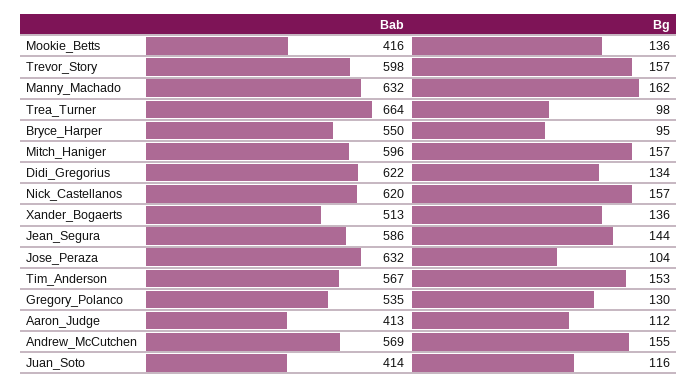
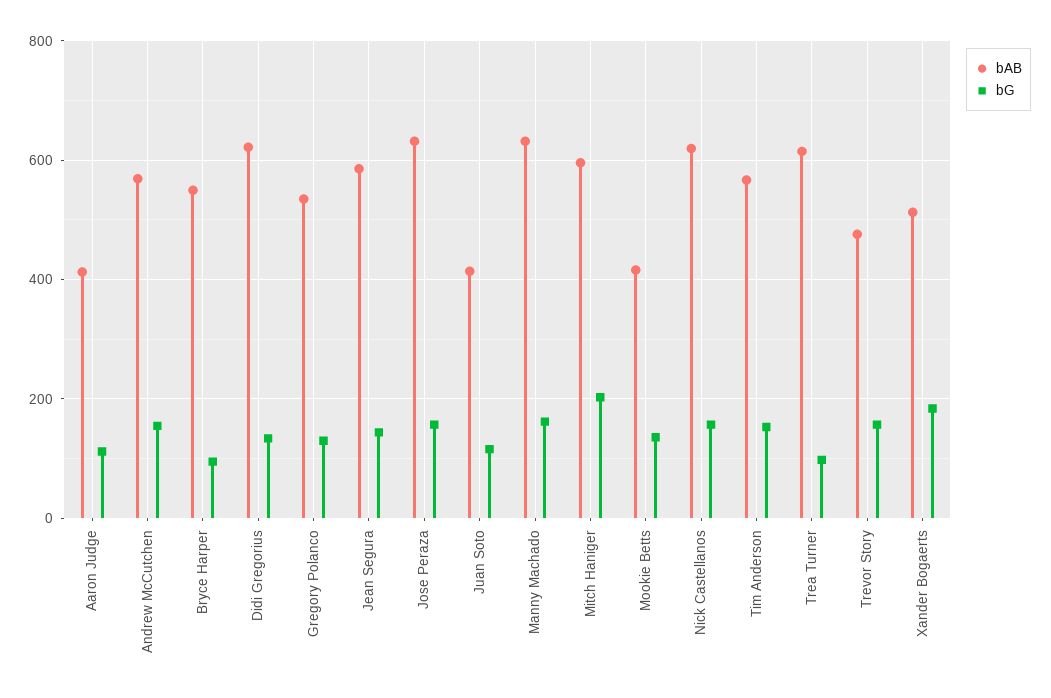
Bab, Trevor_Story: 598 -> 480
Bab, Trea_Turner: 664 -> 620
Bg, Mitch_Haniger: 157 -> 200
Bg, Xander_Bogaerts: 136 -> 180
Bg, Jose_Peraza: 104 -> 160

